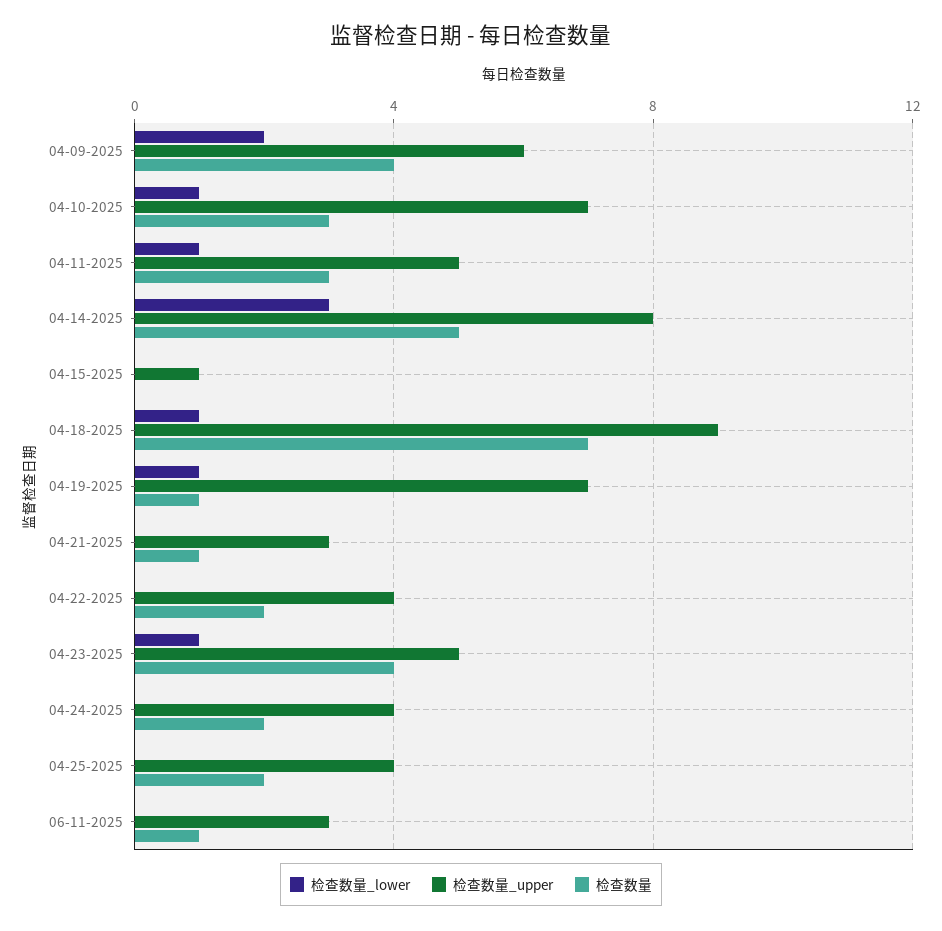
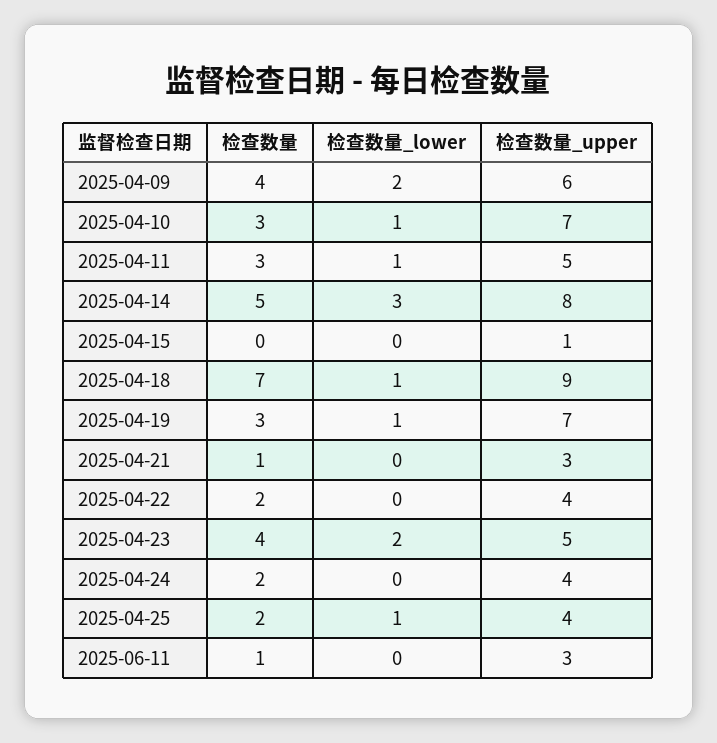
检查数量, 04-19-2025: 1 -> 3
检查数量_lower, 04-23-2025: 1 -> 2
检查数量_lower, 04-25-2025: 0 -> 1

